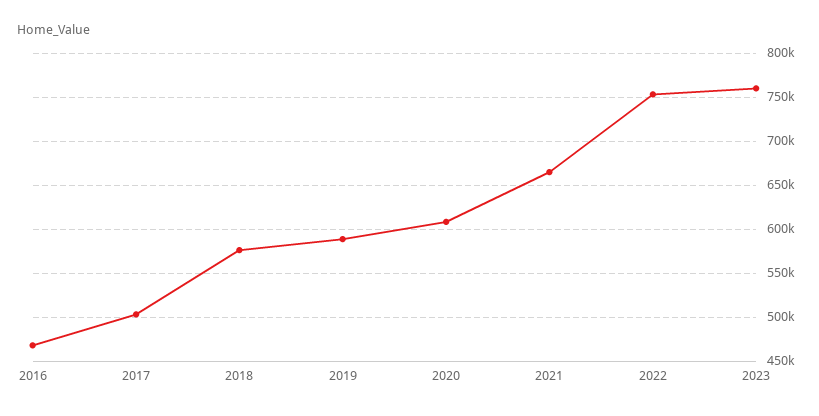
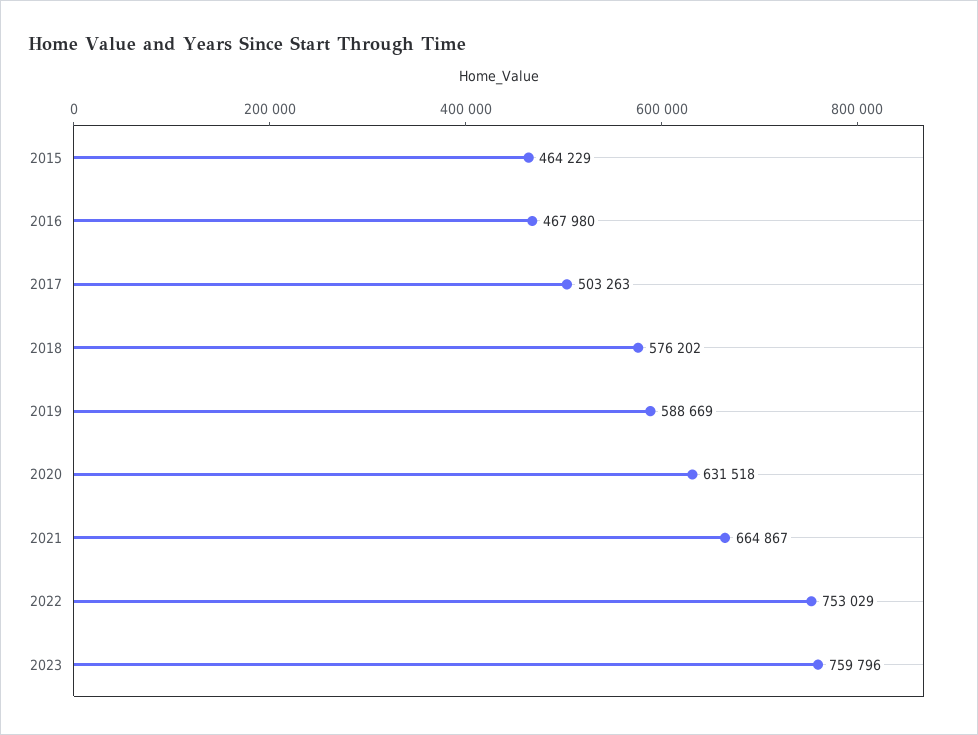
2020: 610000 -> 631518
2015: none -> 464229

